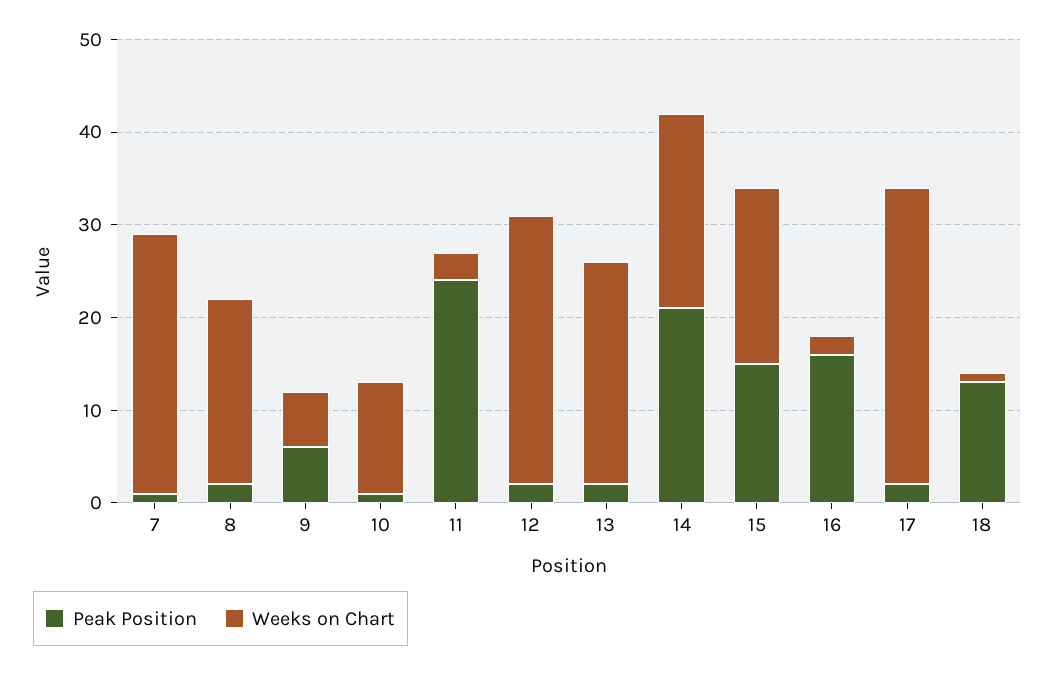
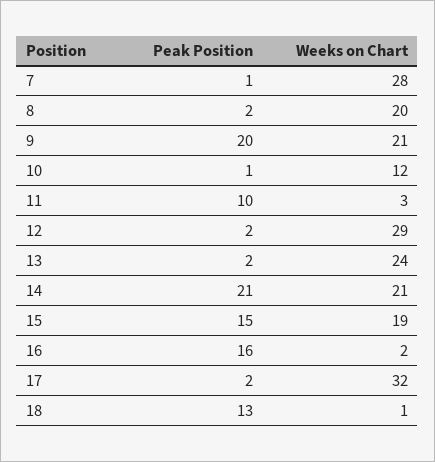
Peak Position, 9: 6 -> 20
Weeks on Chart, 9: 6 -> 21
Peak Position, 11: 24 -> 10

